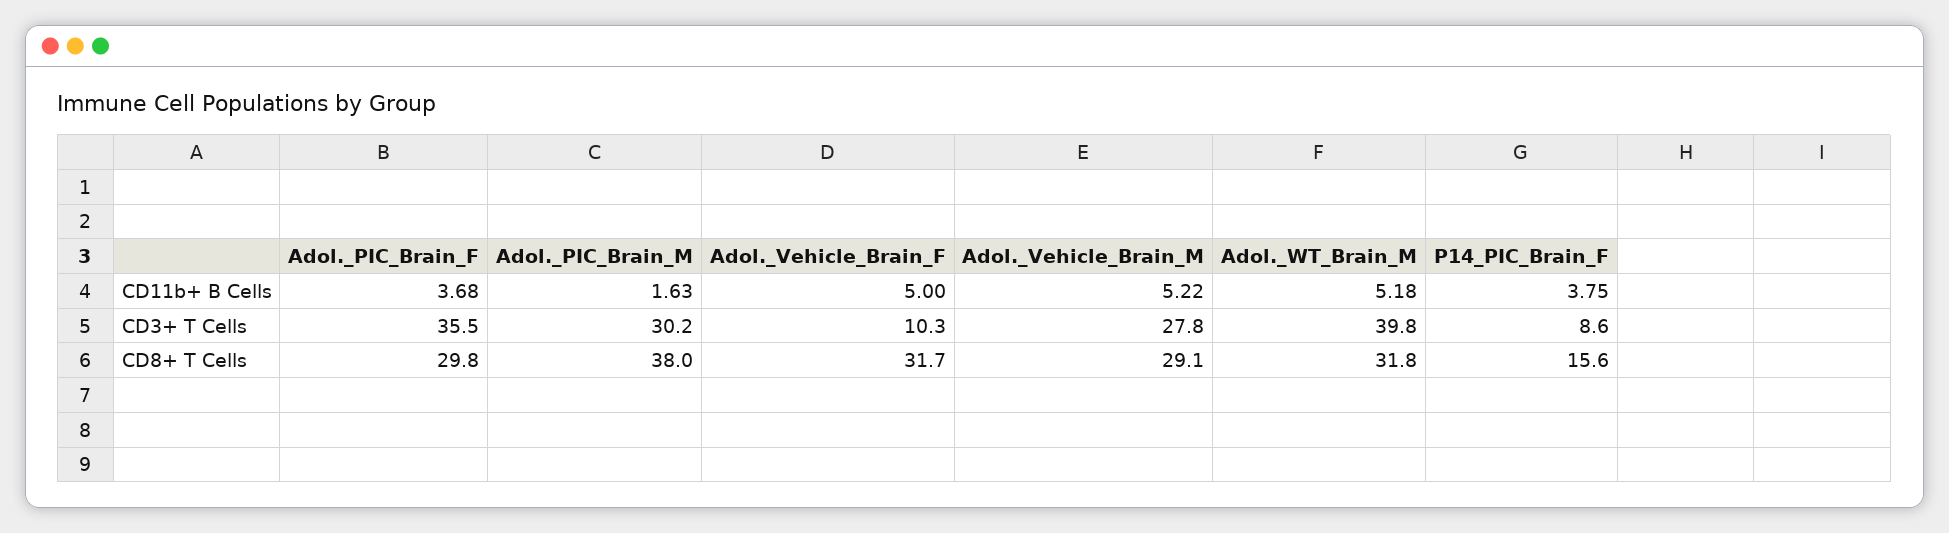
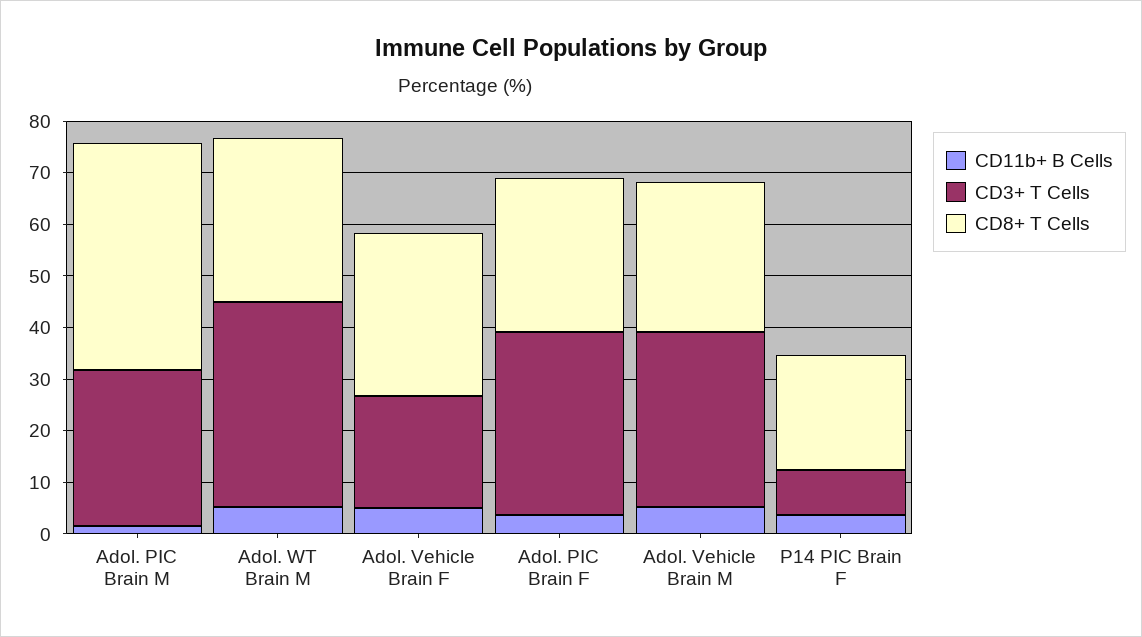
CD3+ T Cells, Adol._Vehicle_Brain_F: 10.3 -> 22
CD3+ T Cells, Adol._Vehicle_Brain_M: 27.8 -> 34
CD8+ T Cells, Adol._PIC_Brain_M: 38 -> 44
CD8+ T Cells, P14_PIC_Brain_F: 15.6 -> 22

